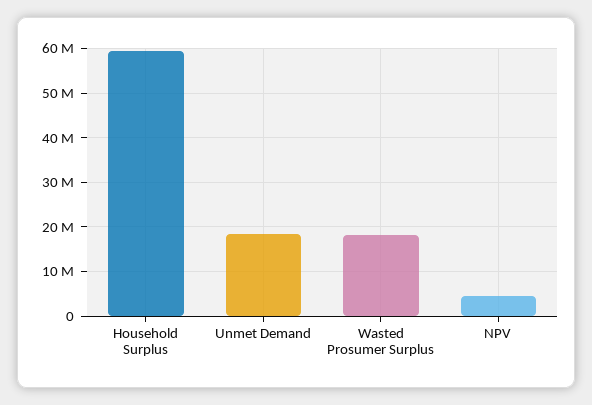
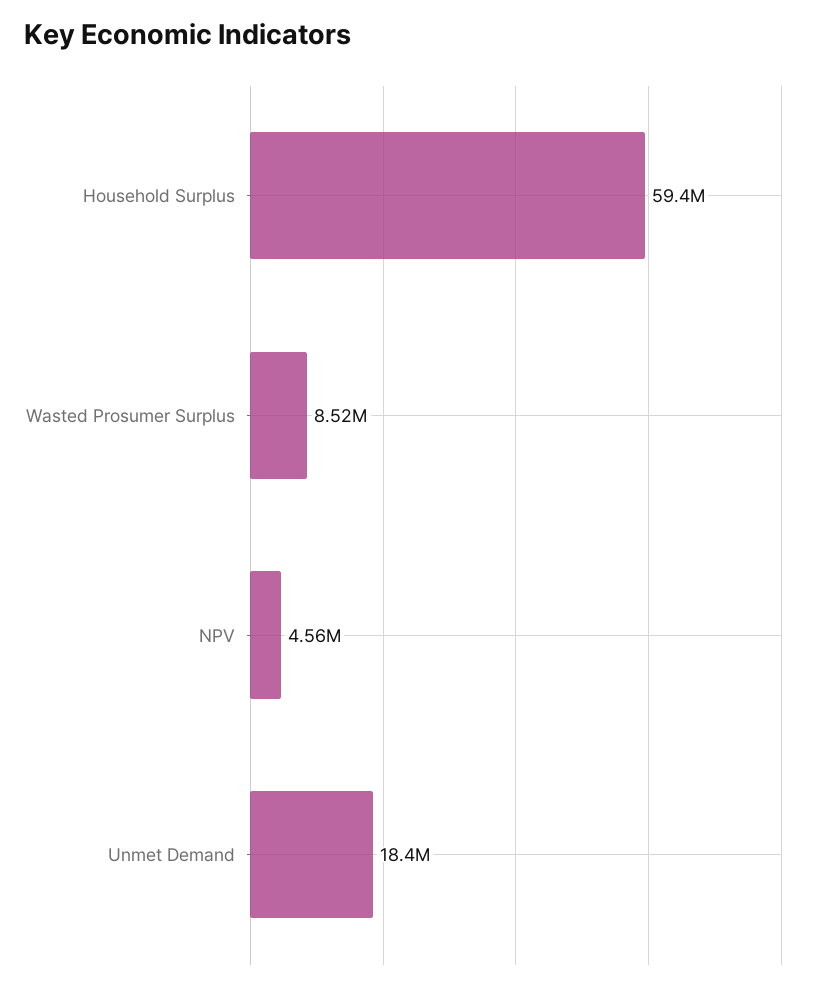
Wasted Prosumer Surplus: 18000000 -> 8520000

